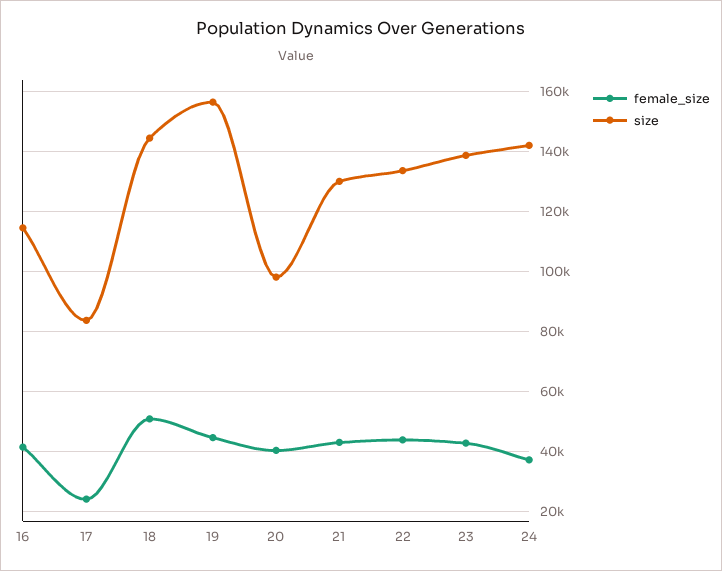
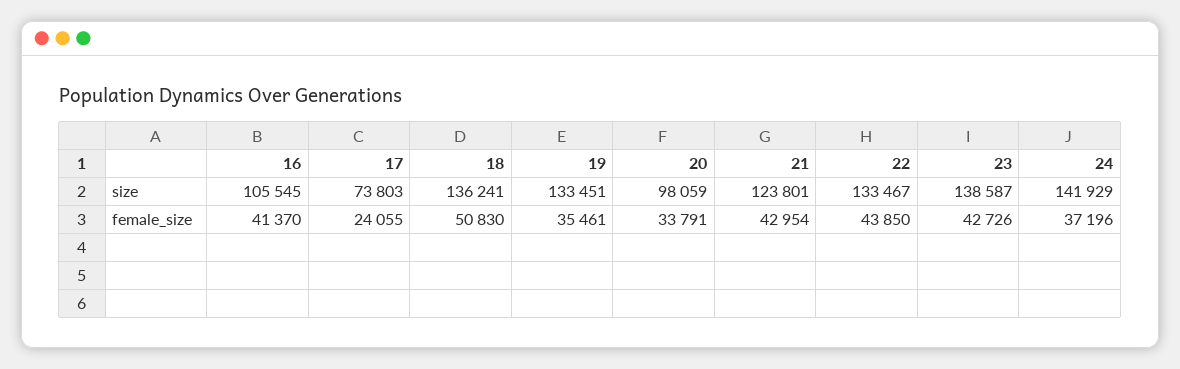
size, 16: 114000 -> 105545
size, 17: 84000 -> 73803
size, 18: 144000 -> 136241
female_size, 19: 44000 -> 35461
size, 19: 156000 -> 133451
female_size, 20: 40000 -> 33791
size, 21: 130000 -> 123801

